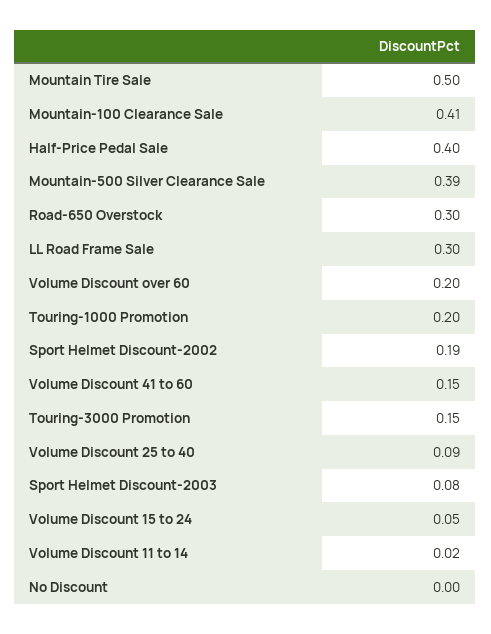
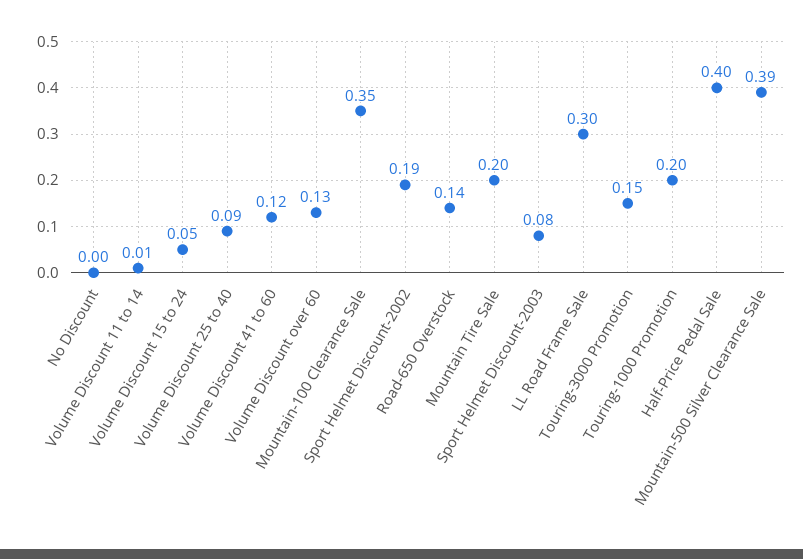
Mountain Tire Sale: 0.5 -> 0.2
Mountain-100 Clearance Sale: 0.41 -> 0.35
Road-650 Overstock: 0.3 -> 0.14
Volume Discount over 60: 0.2 -> 0.13
Volume Discount 41 to 60: 0.15 -> 0.12
Volume Discount 11 to 14: 0.02 -> 0.01

